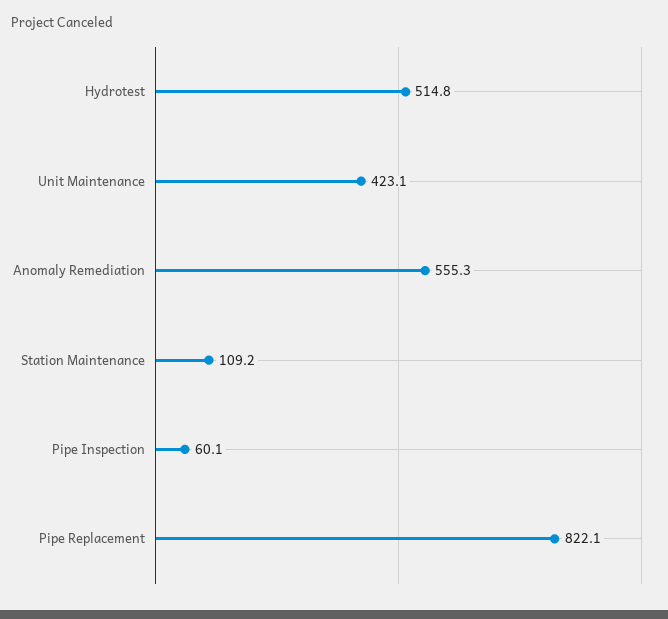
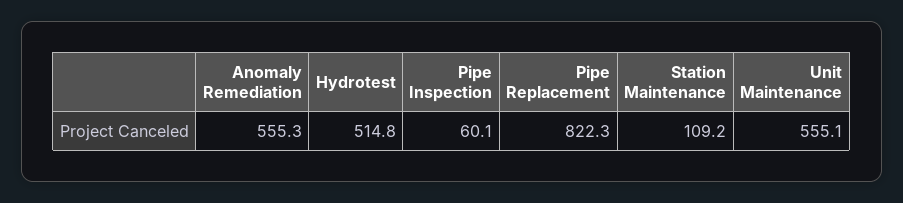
Unit Maintenance: 423.1 -> 555.1
Pipe Replacement: 822.1 -> 822.3

